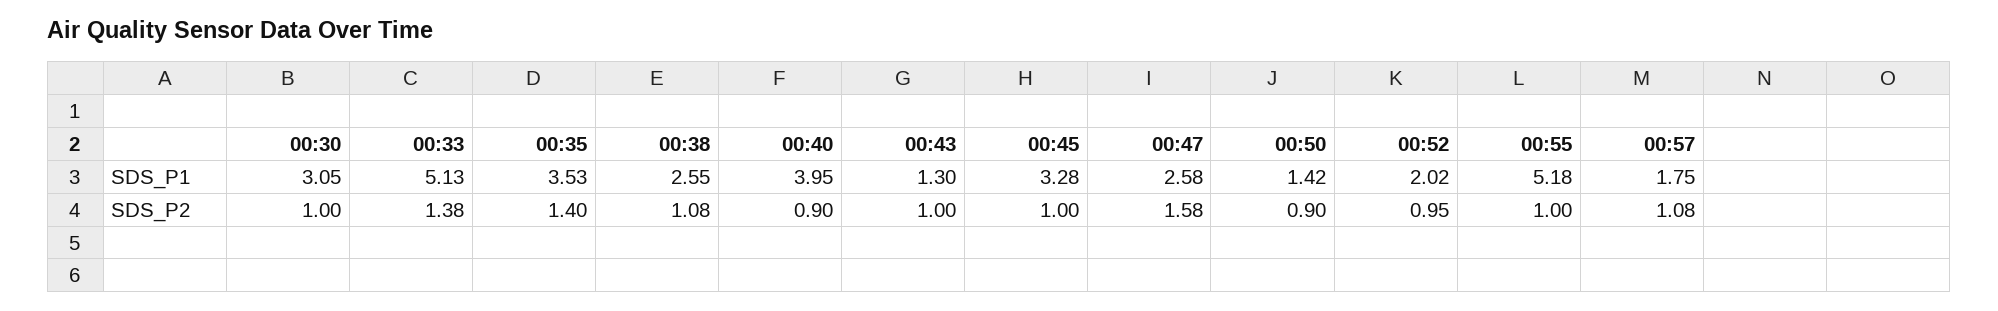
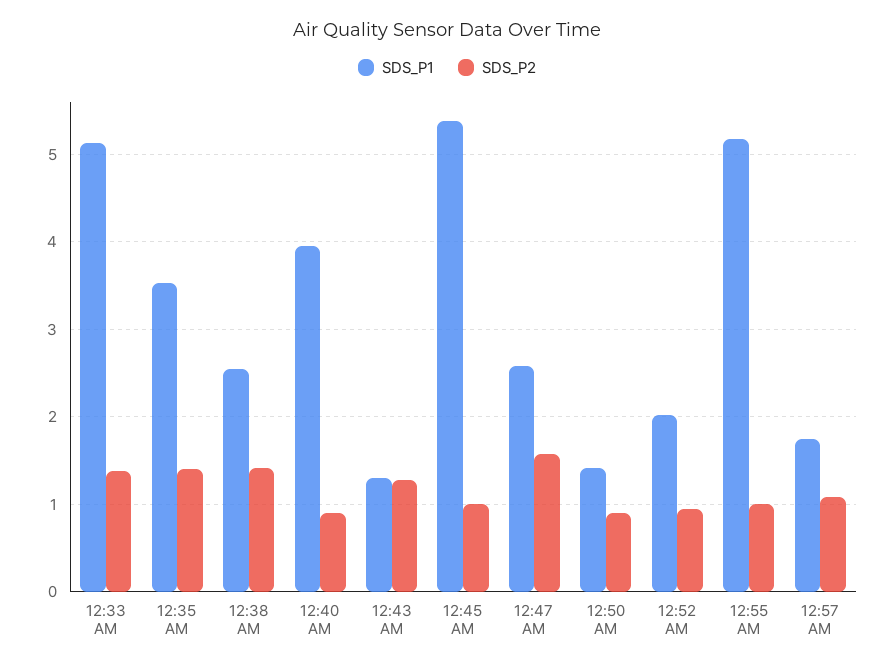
SDS_P1, 00:30: 3.05 -> none
SDS_P1, 00:45: 3.28 -> 5.4
SDS_P2, 00:30: 1 -> none
SDS_P2, 00:38: 1.08 -> 1.4
SDS_P2, 00:43: 1 -> 1.3

